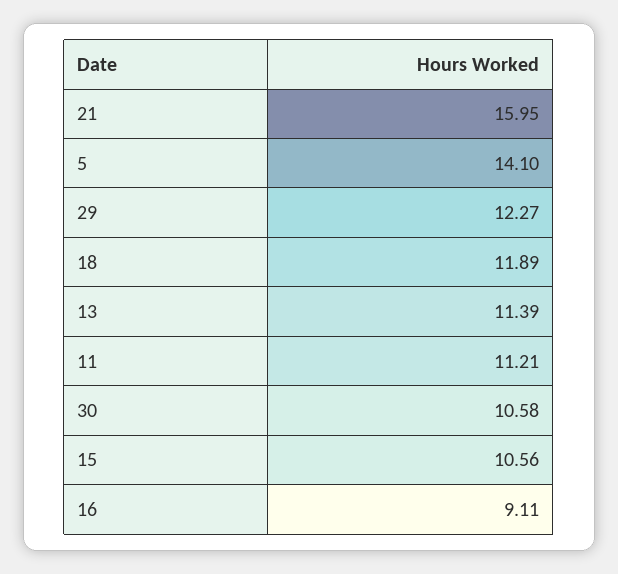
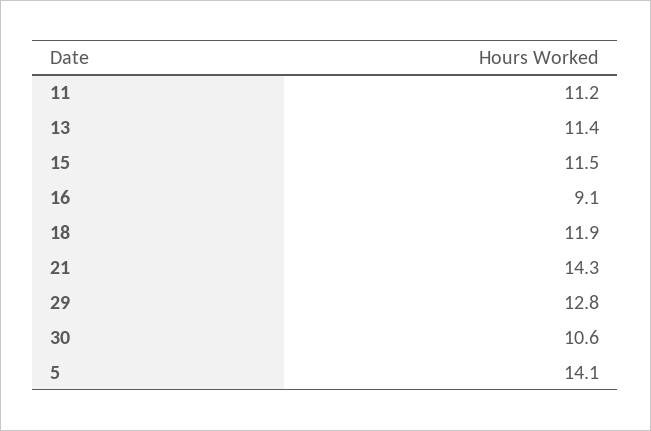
21: 15.95 -> 14.3
29: 12.27 -> 12.8
15: 10.56 -> 11.5

